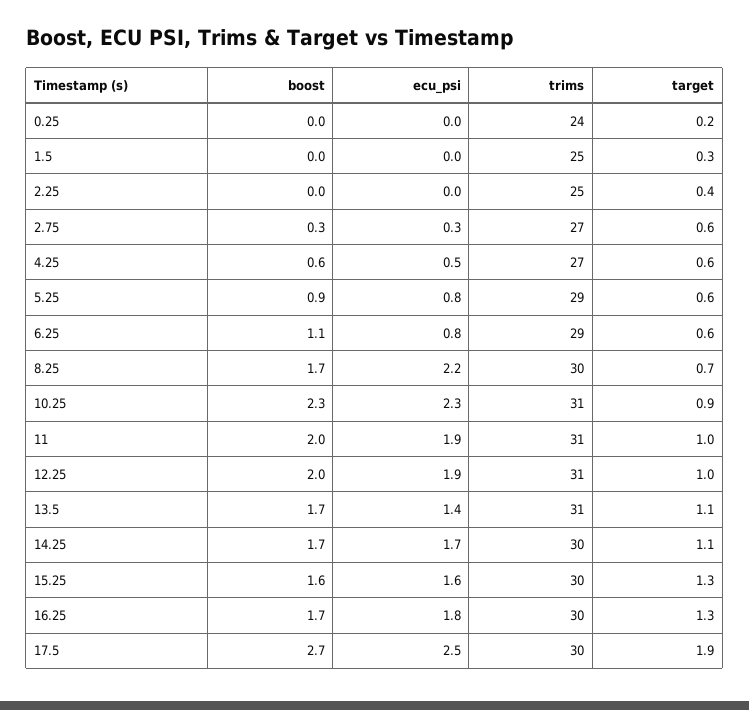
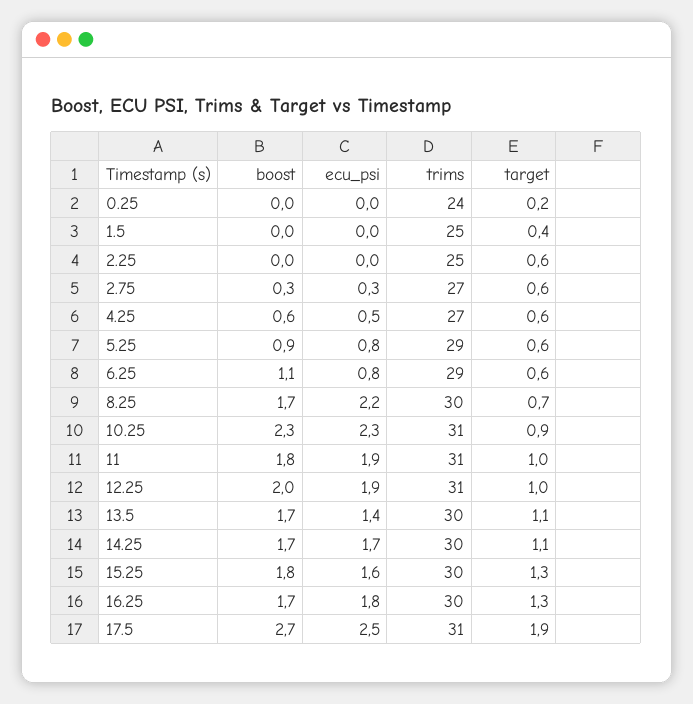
target, 1.5: 0.3 -> 0.4
target, 2.25: 0.4 -> 0.6
boost, 11: 2 -> 1.8
trims, 13.5: 31 -> 30
boost, 15.25: 1.6 -> 1.8
trims, 17.5: 30 -> 31

